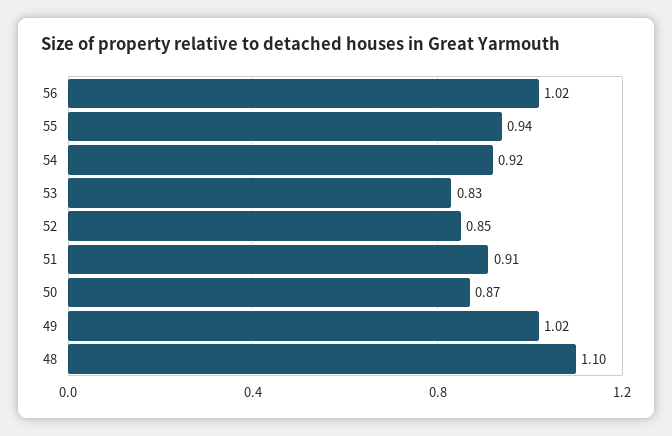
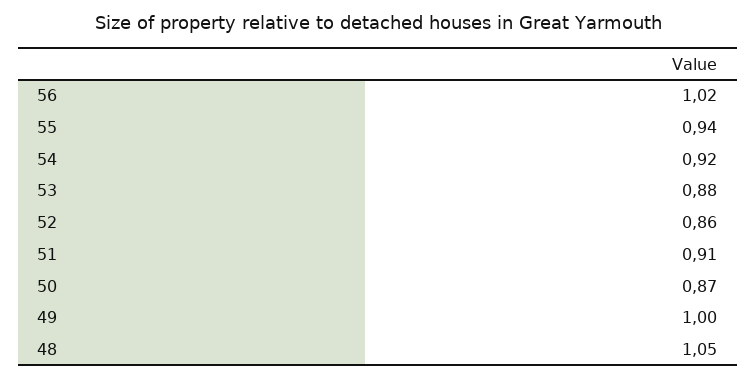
53: 0.83 -> 0.88
52: 0.85 -> 0.86
49: 1.02 -> 1
48: 1.1 -> 1.05

